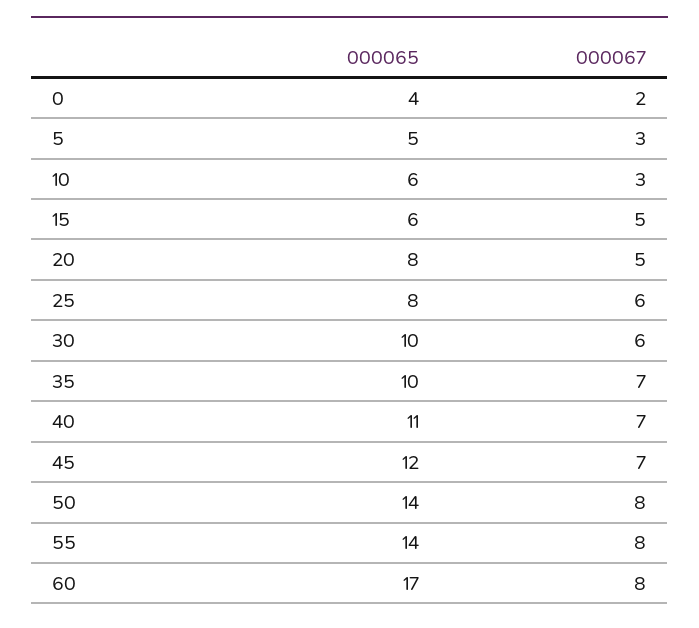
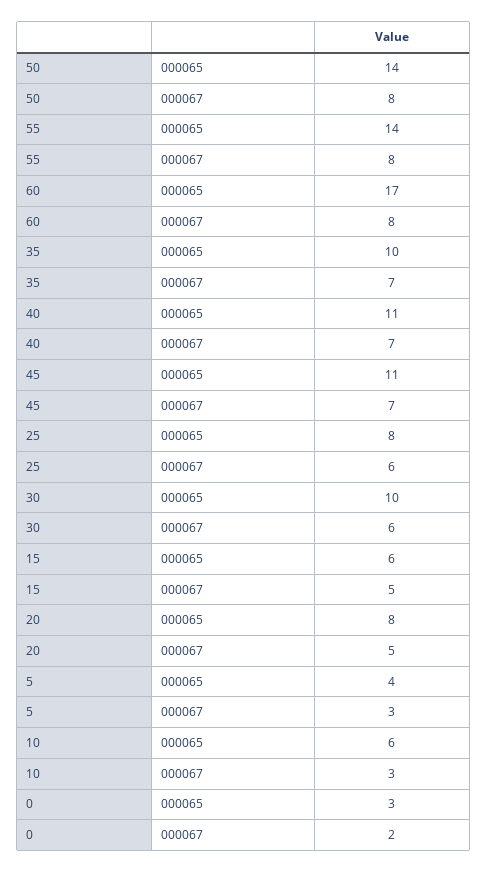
000065, 0: 4 -> 3
000065, 5: 5 -> 4
000065, 45: 12 -> 11

